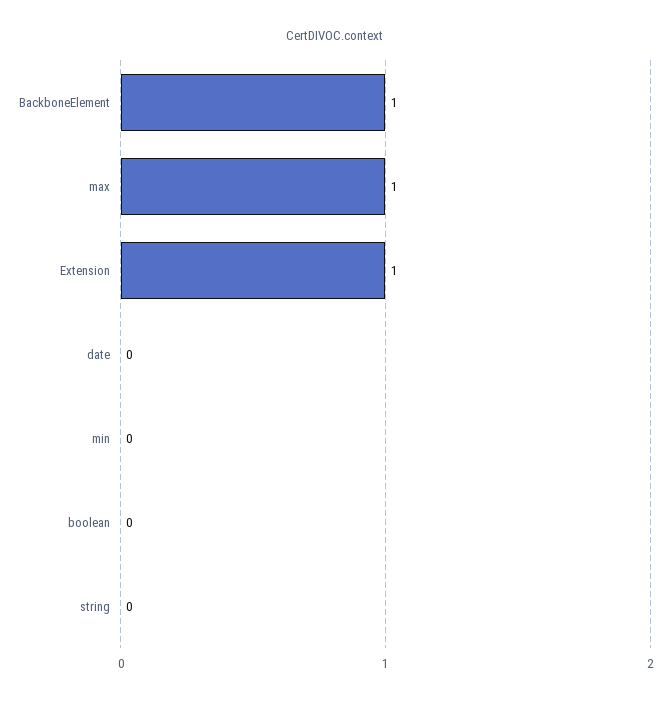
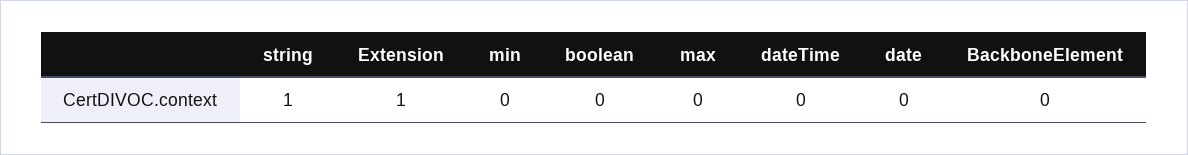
BackboneElement: 1 -> 0
max: 1 -> 0
string: 0 -> 1
dateTime: none -> 0

